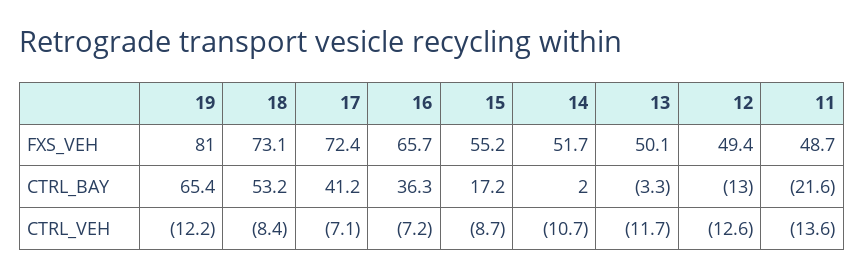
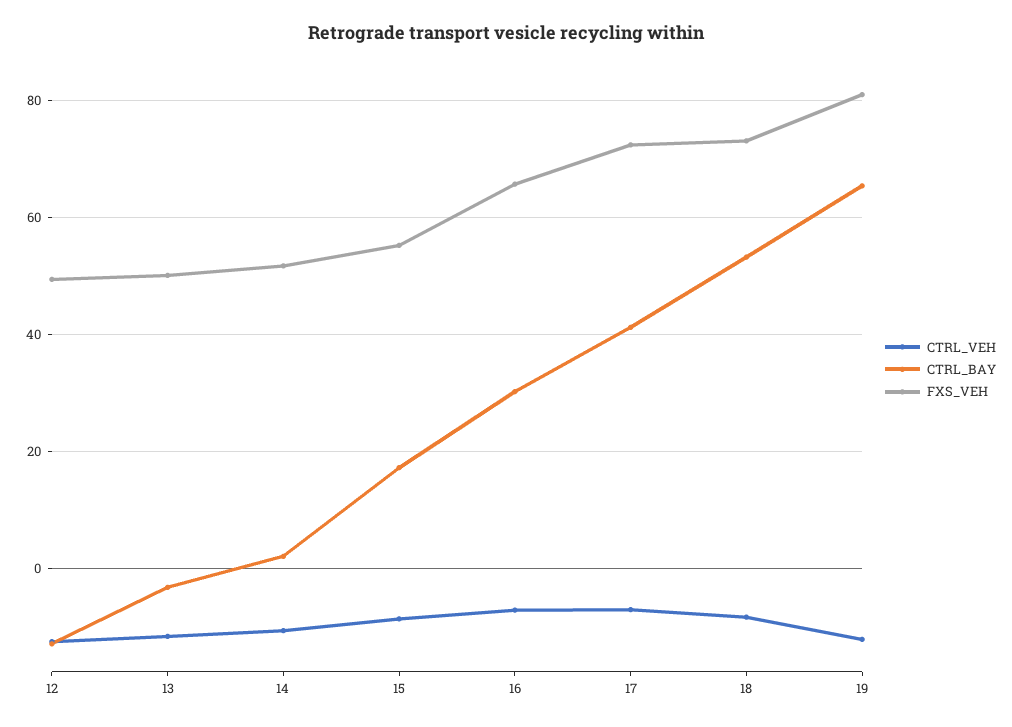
FXS_VEH, 11: 48.7 -> none
CTRL_BAY, 16: 36.3 -> 30
CTRL_BAY, 11: -21.6 -> none
CTRL_VEH, 11: -13.6 -> none

